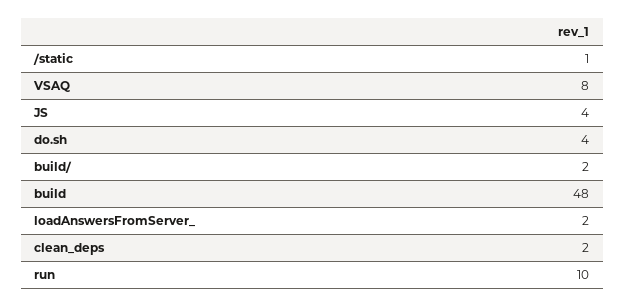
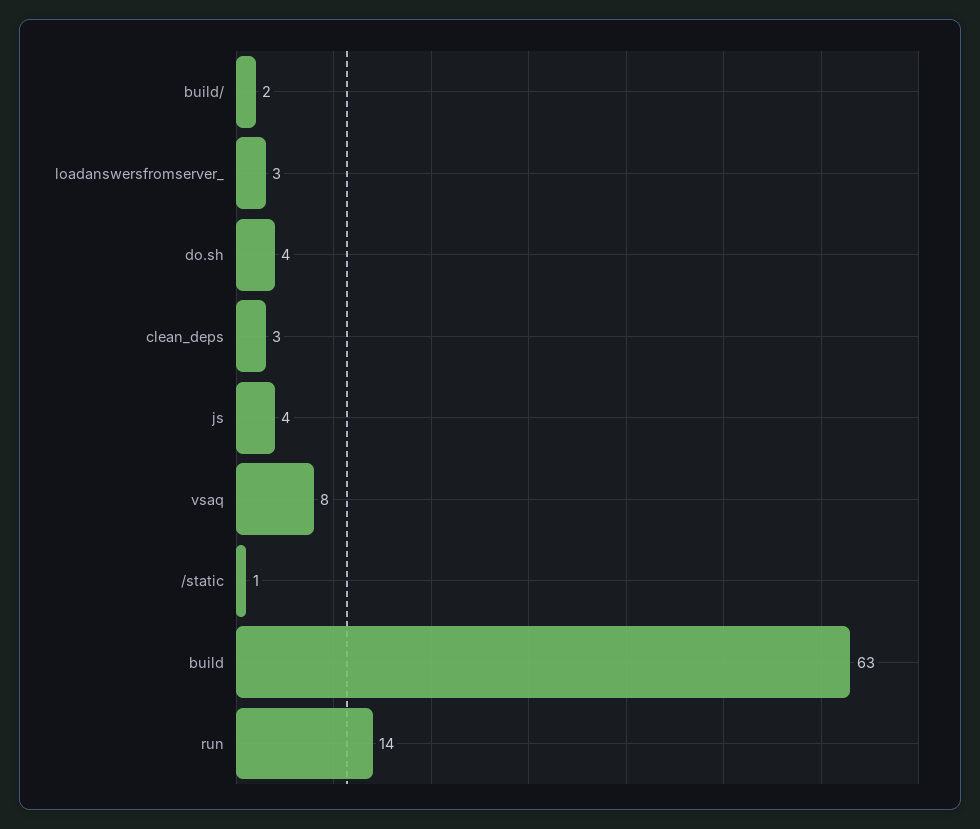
build: 48 -> 63
loadAnswersFromServer_: 2 -> 3
clean_deps: 2 -> 3
run: 10 -> 14

